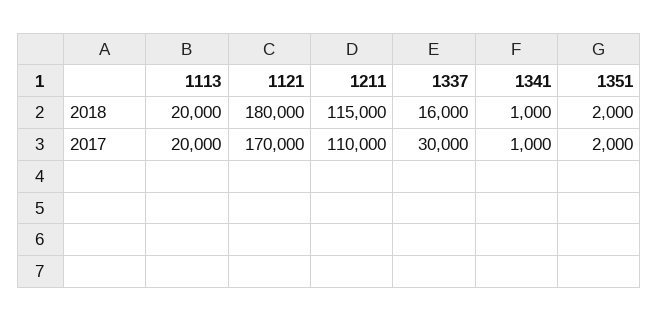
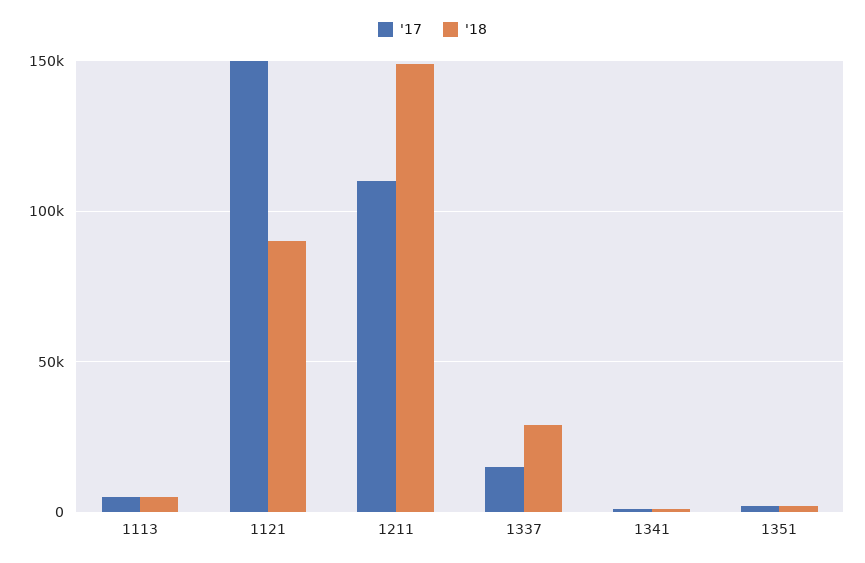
2018, 1113: 20000 -> 5000
2018, 1121: 180000 -> 90000
2018, 1211: 115000 -> 150000
2018, 1337: 16000 -> 30000
2017, 1113: 20000 -> 5000
2017, 1121: 170000 -> 150000
2017, 1337: 30000 -> 15000

